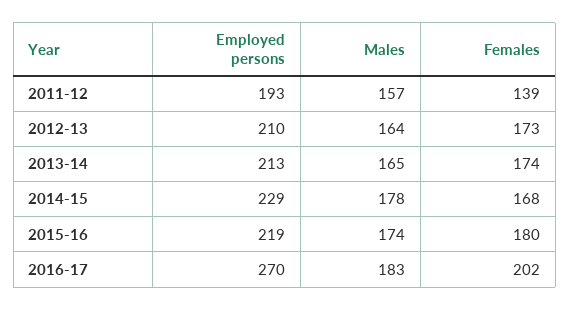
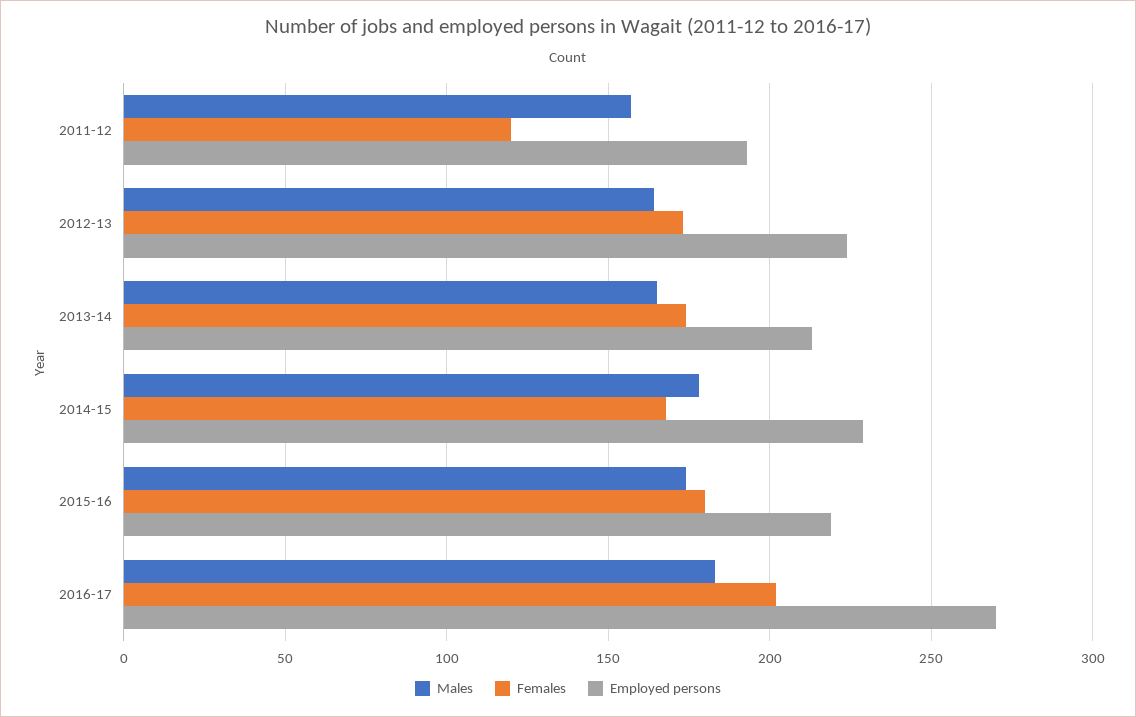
Females, 2011-12: 139 -> 120
Employed persons, 2012-13: 210 -> 225

